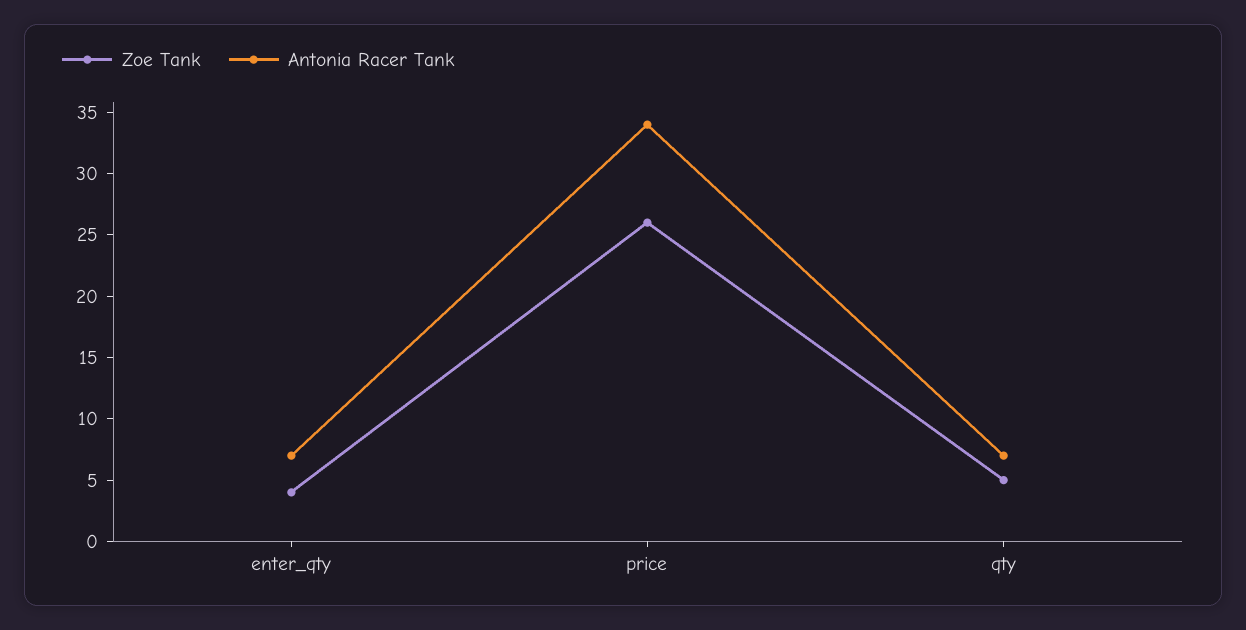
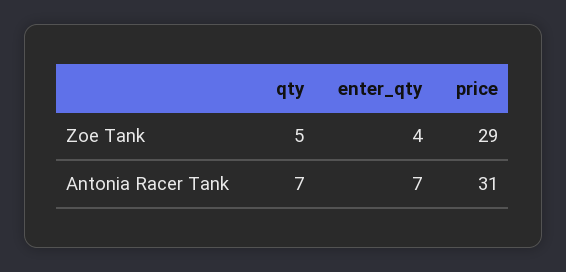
Zoe Tank, price: 26 -> 29
Antonia Racer Tank, price: 34 -> 31

